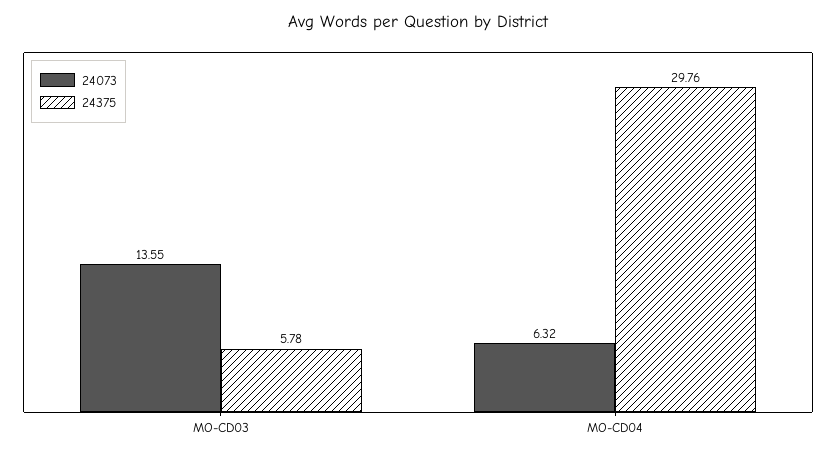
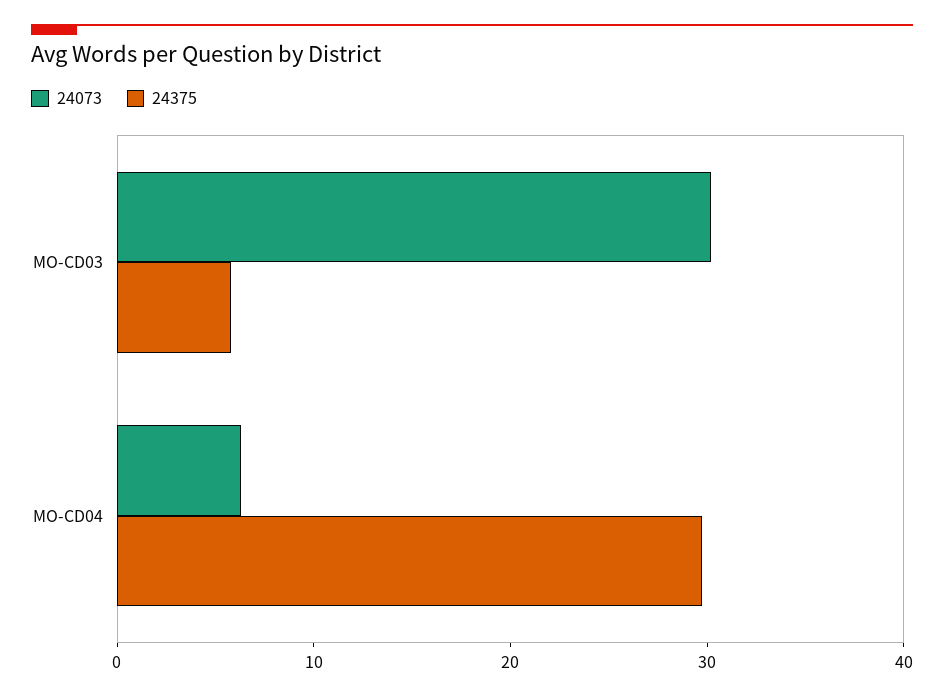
24073, MO-CD03: 13.55 -> 30

